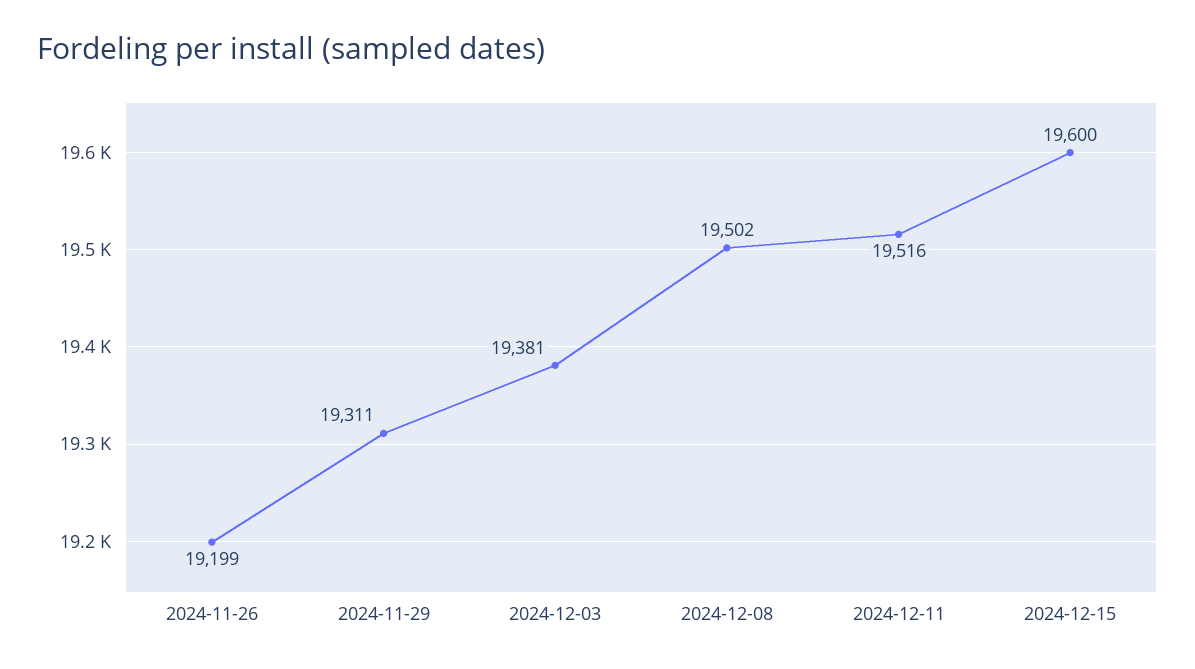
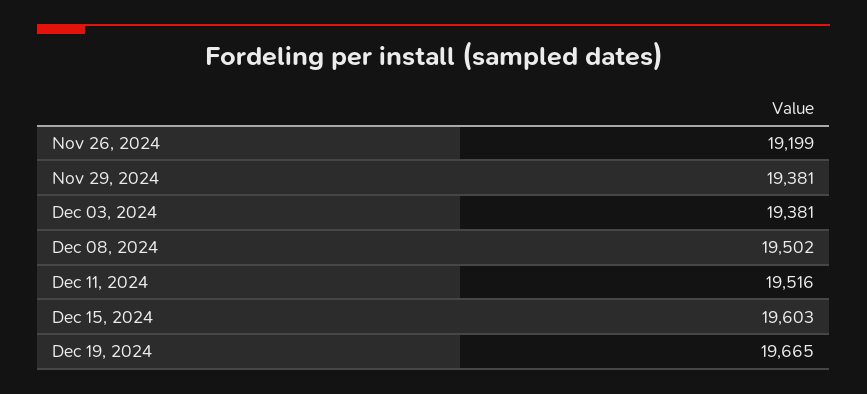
2024-11-29: 19311 -> 19381
2024-12-15: 19600 -> 19603
Dec 19, 2024: none -> 19665

